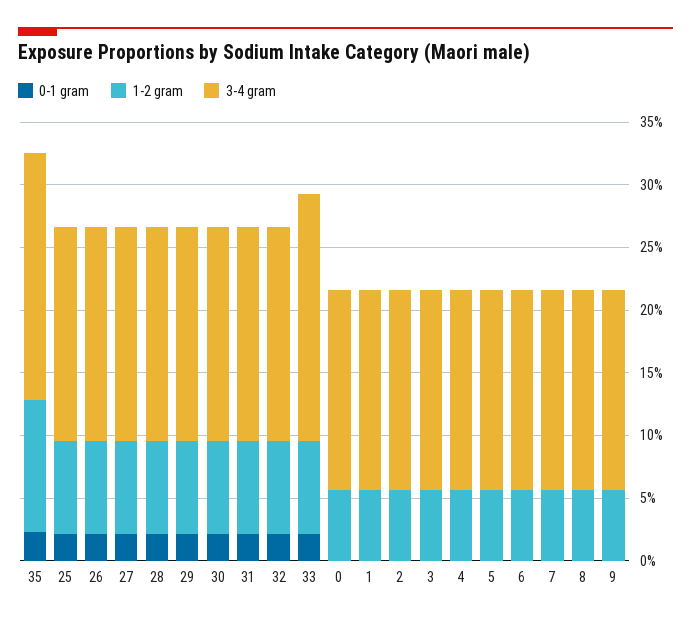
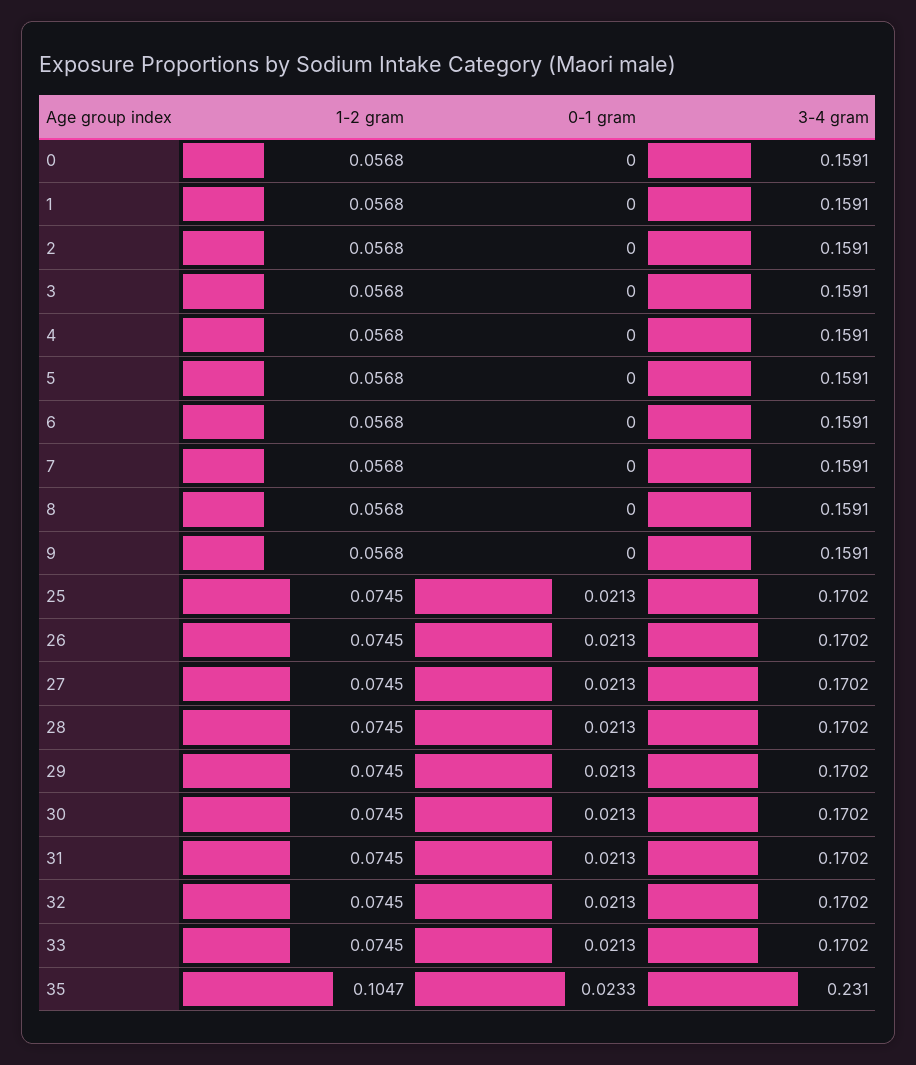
3-4 gram, 35: 0.2 -> 0.231
3-4 gram, 33: 0.2 -> 0.1702

